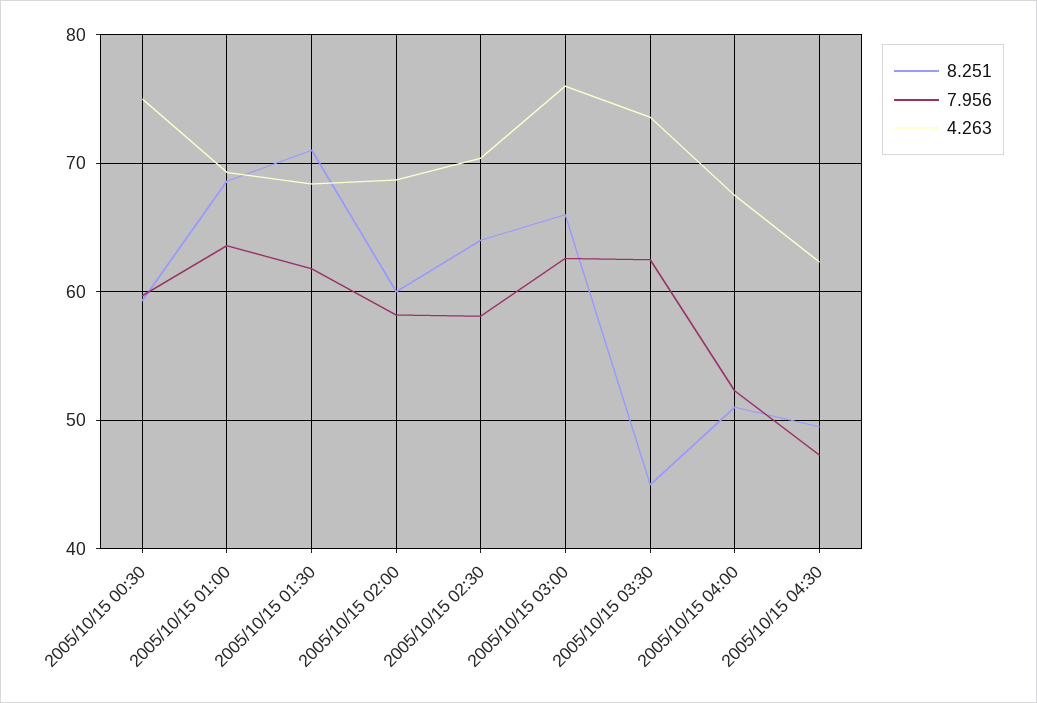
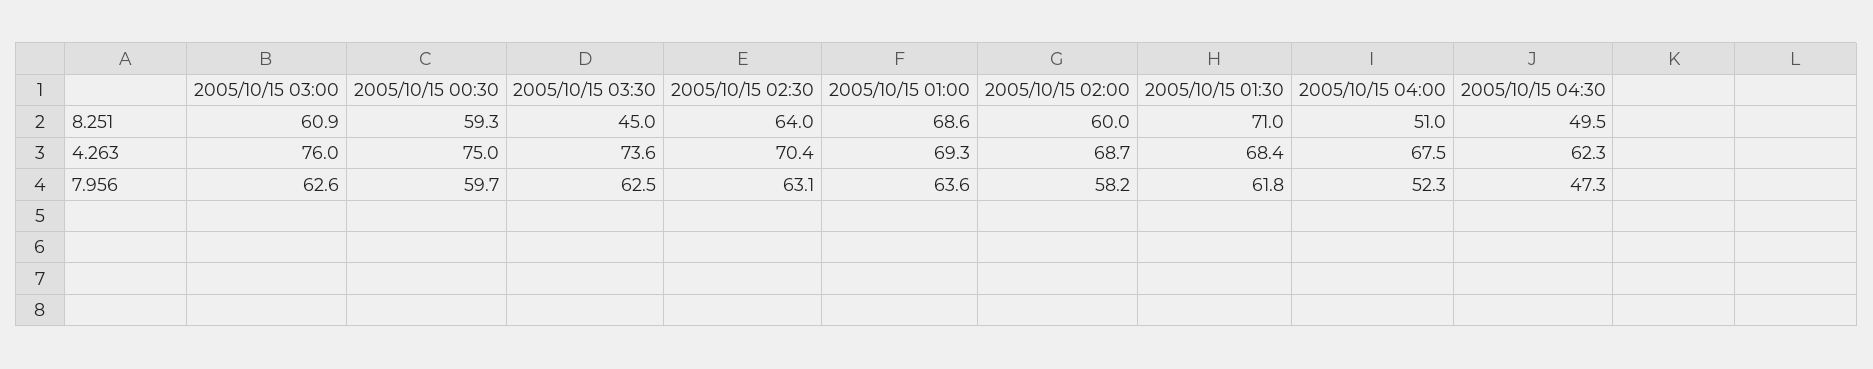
7.956, 2005/10/15 02:30: 58 -> 63.1
8.251, 2005/10/15 03:00: 66 -> 60.9

